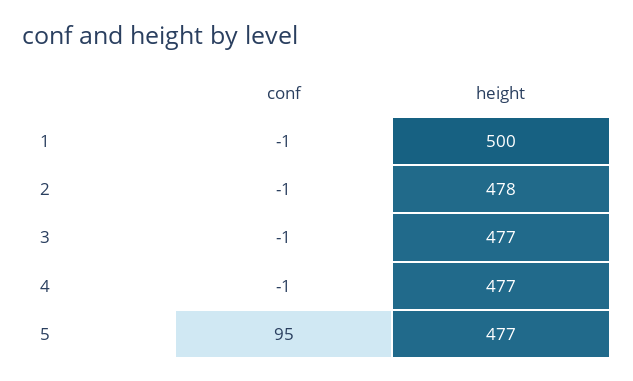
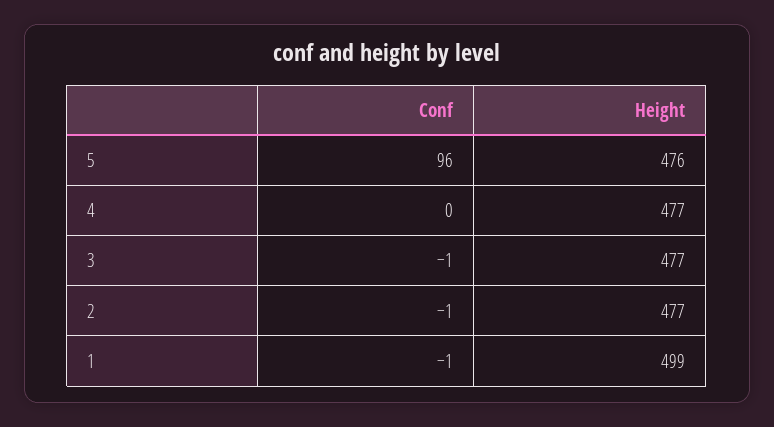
height, 1: 500 -> 499
height, 2: 478 -> 477
conf, 4: -1 -> 0
conf, 5: 95 -> 96
height, 5: 477 -> 476

